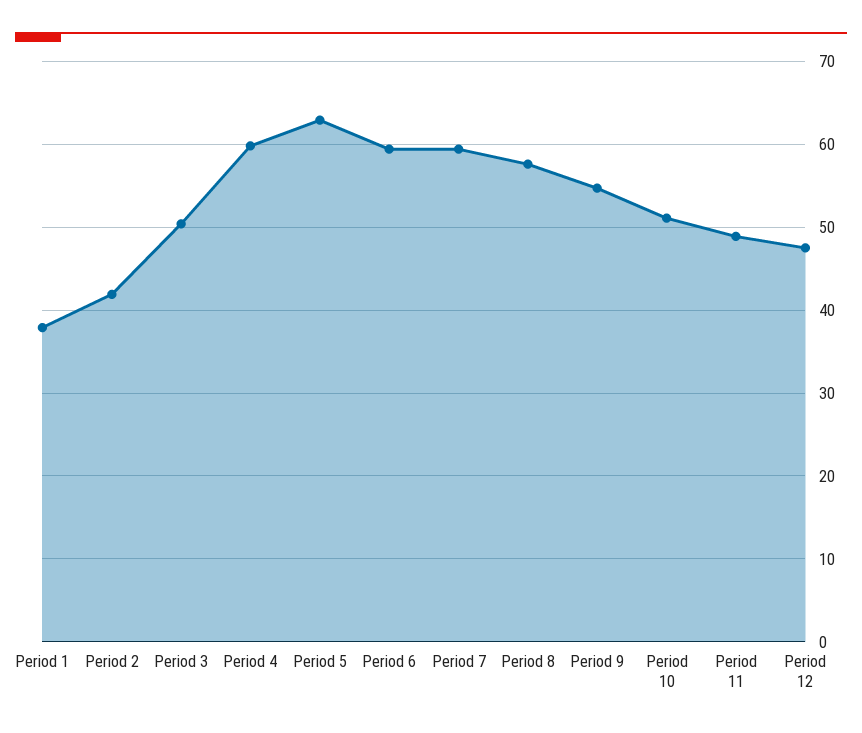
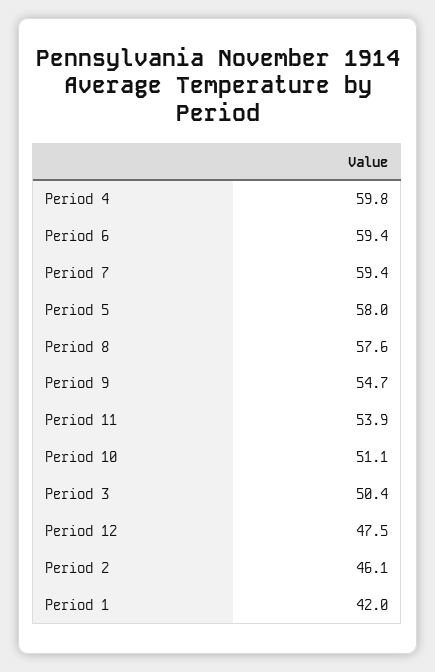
Period 1: 38 -> 42
Period 2: 42 -> 46.1
Period 5: 63 -> 58
Period 11: 49 -> 53.9

